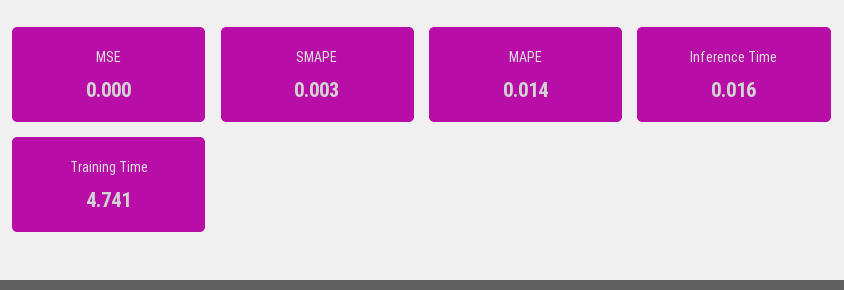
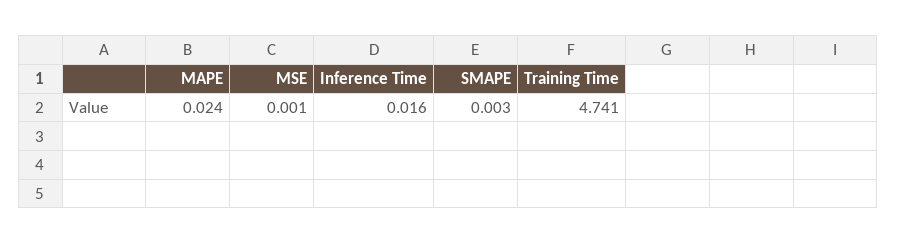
MSE: 0 -> 0.001
MAPE: 0.014 -> 0.024

